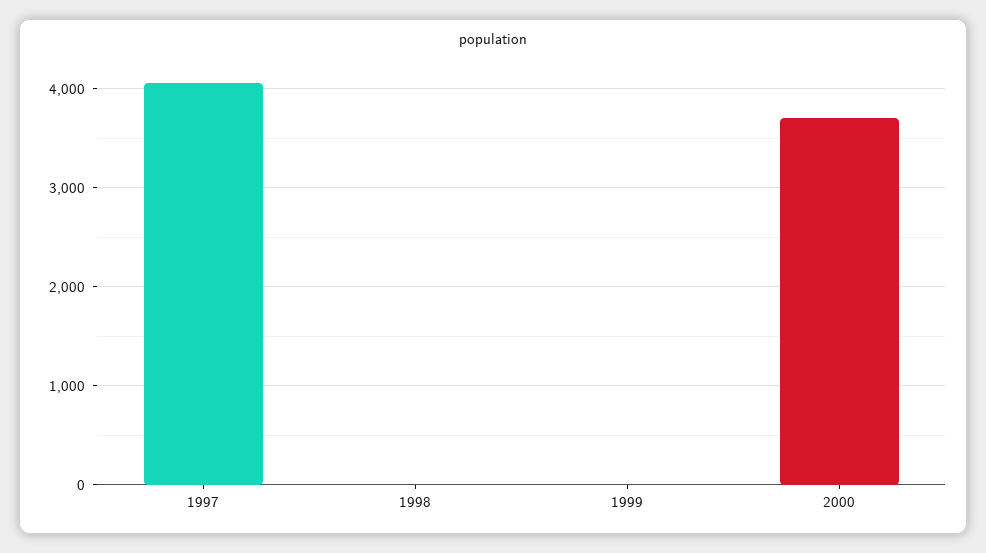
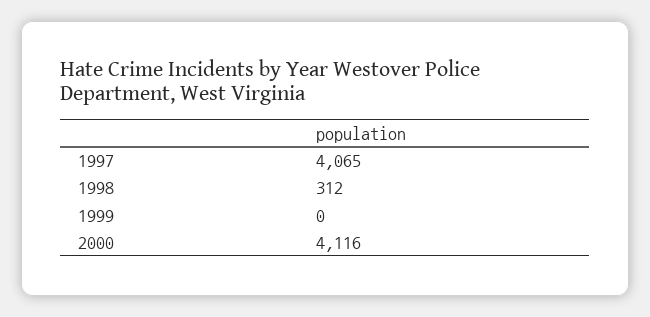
1998: 0 -> 312
2000: 3700 -> 4116

